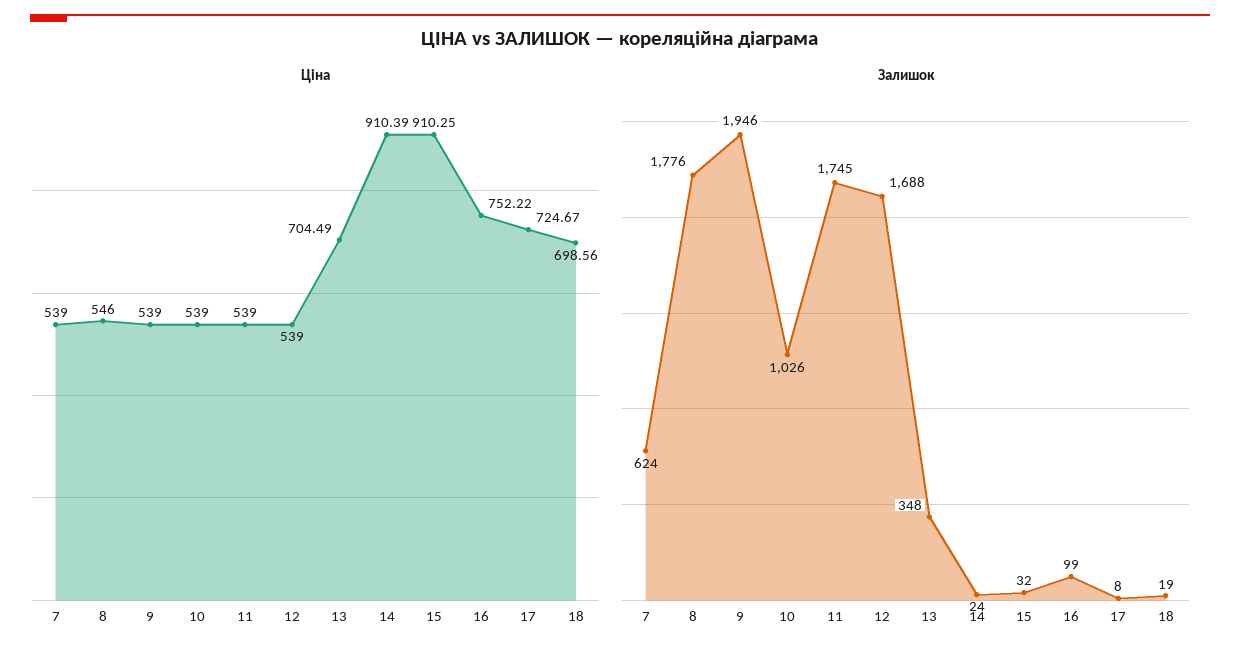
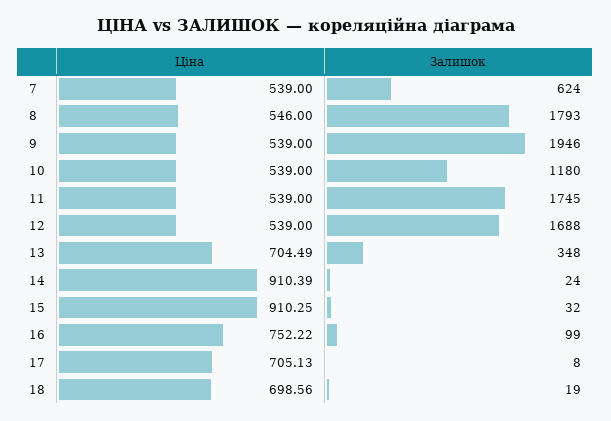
Ціна, 17: 724.67 -> 705.13
Залишок, 8: 1776 -> 1793
Залишок, 10: 1026 -> 1180

